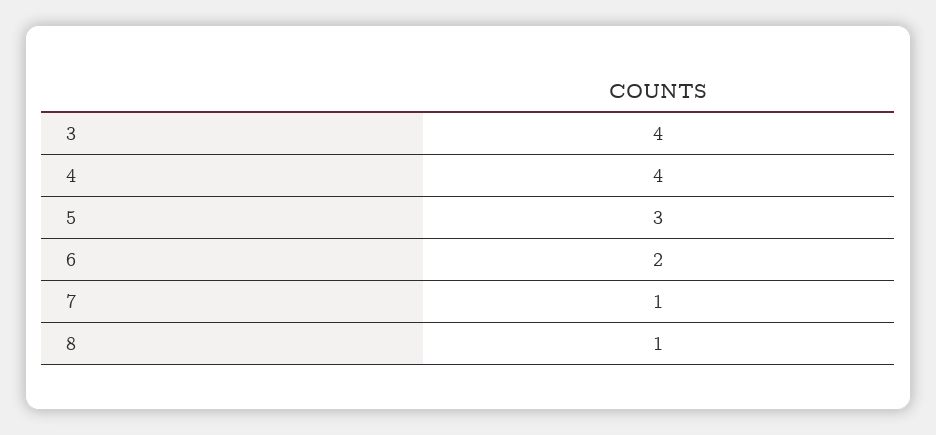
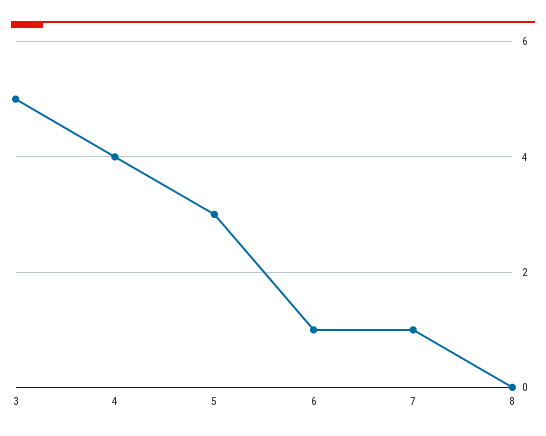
3: 4 -> 5
6: 2 -> 1
8: 1 -> 0

